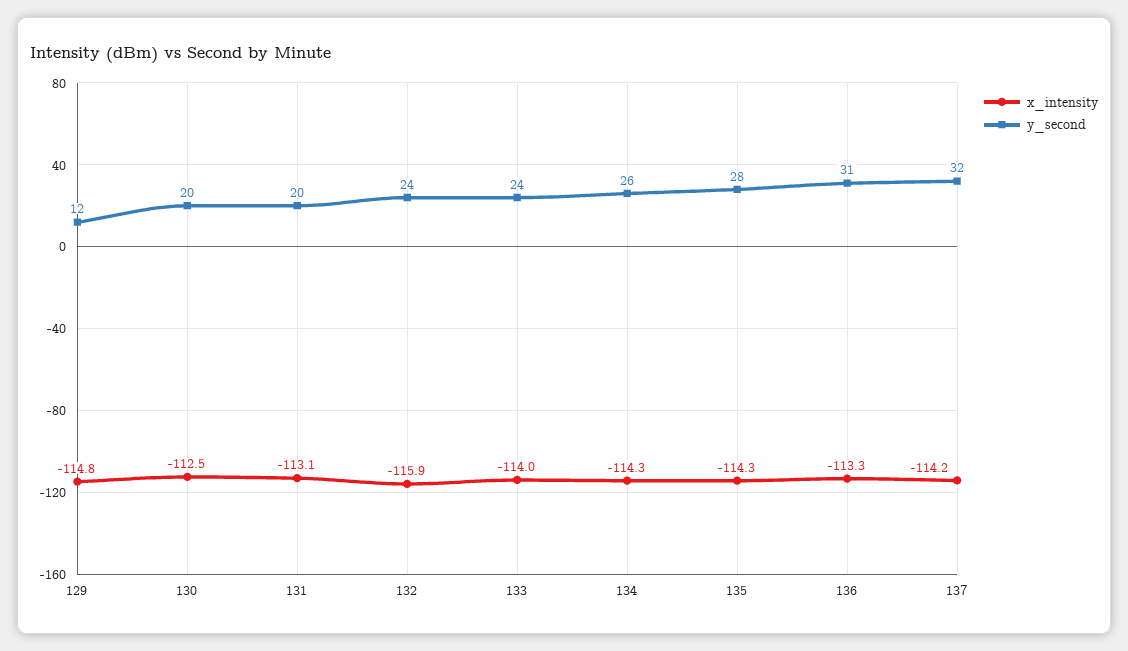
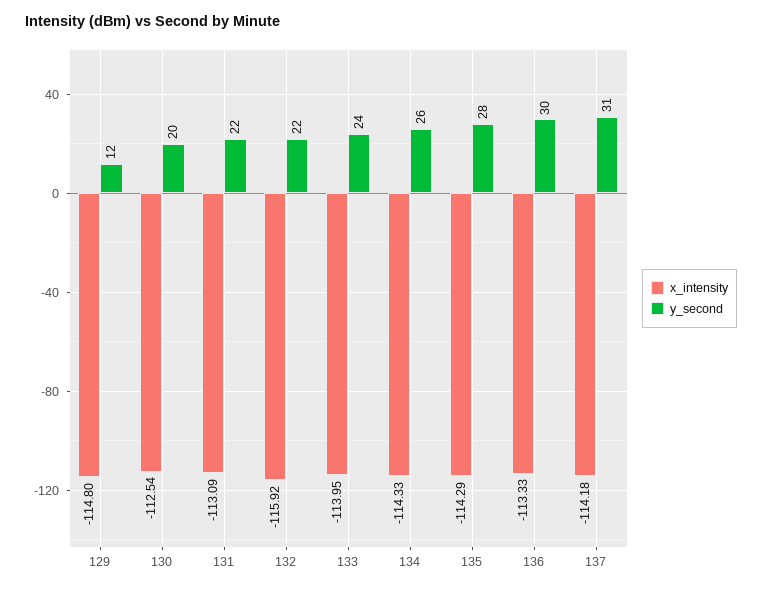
y_second, 131: 20 -> 22
y_second, 132: 24 -> 22
y_second, 136: 31 -> 30
y_second, 137: 32 -> 31

